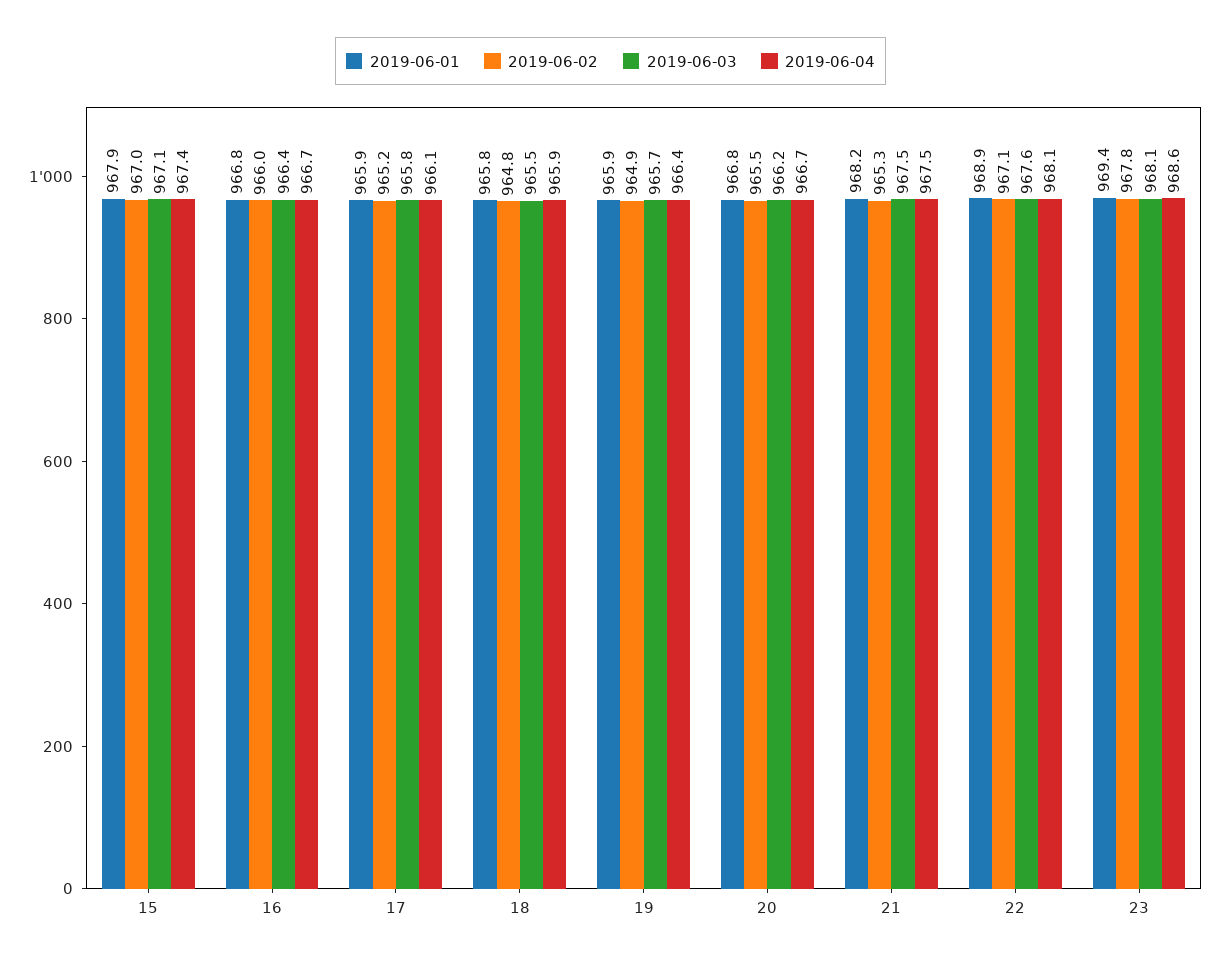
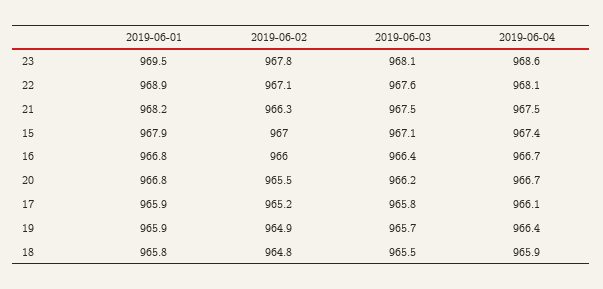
2019-06-02, 21: 965.3 -> 966.3
2019-06-01, 23: 969.4 -> 969.5

